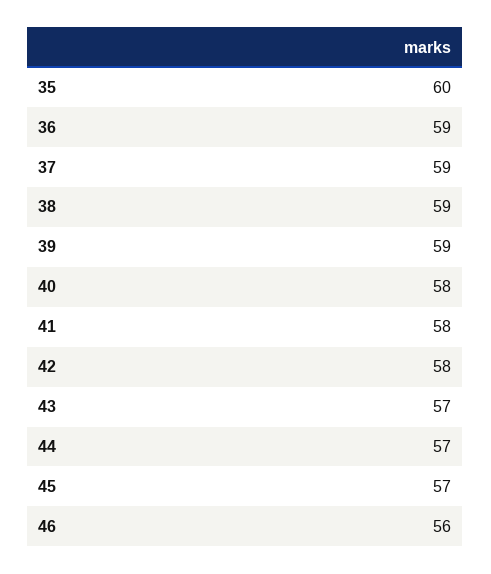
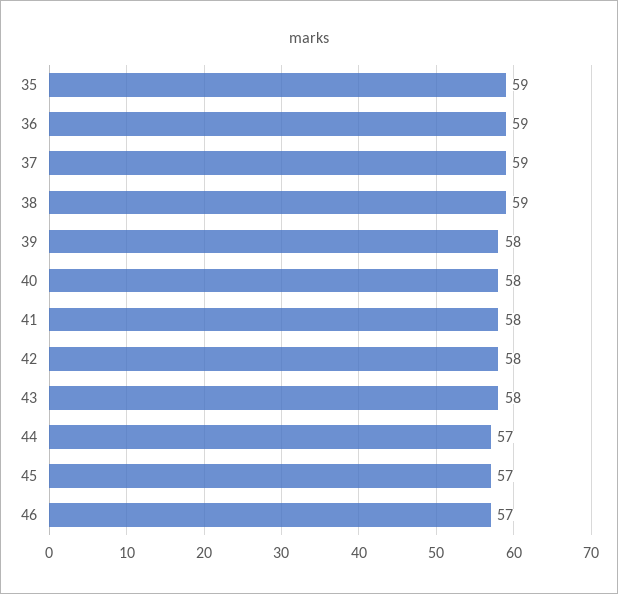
35: 60 -> 59
39: 59 -> 58
43: 57 -> 58
46: 56 -> 57

